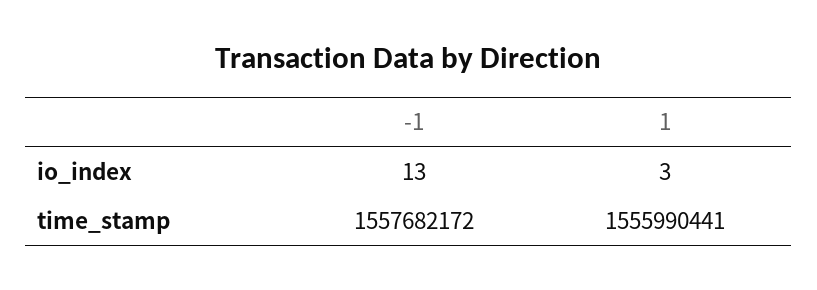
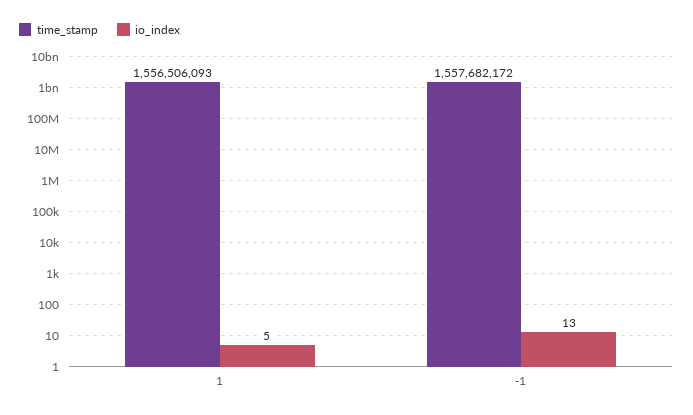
io_index, 1: 3 -> 5
time_stamp, 1: 1555990441 -> 1556506093

